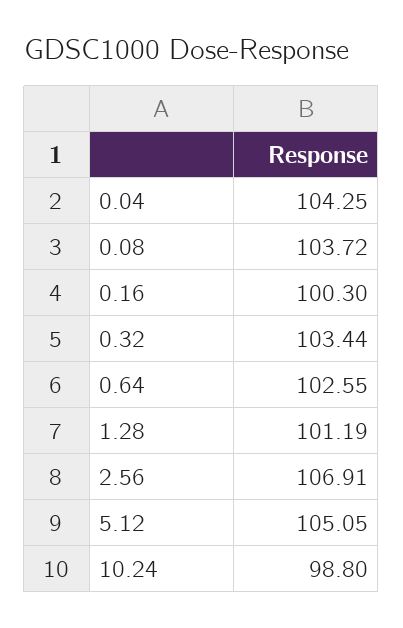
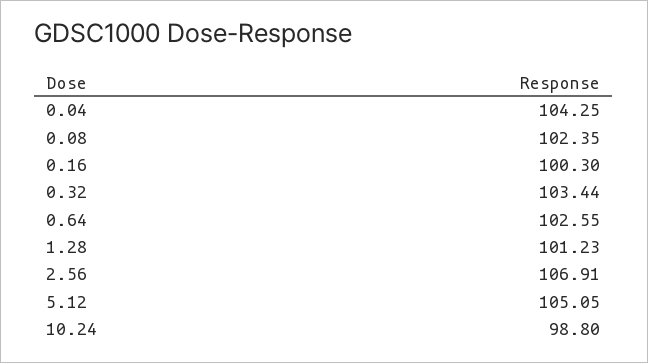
0.08: 103.72 -> 102.35
1.28: 101.19 -> 101.23

